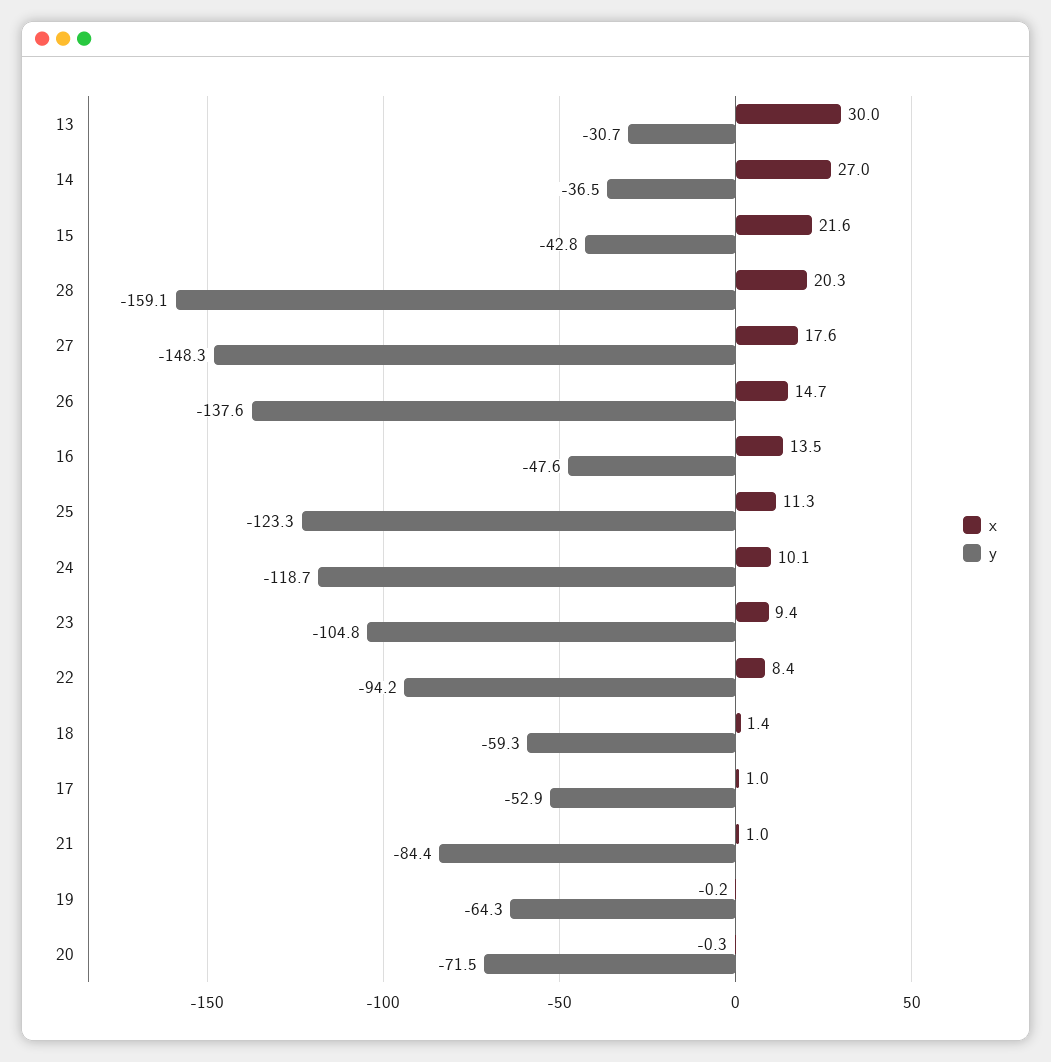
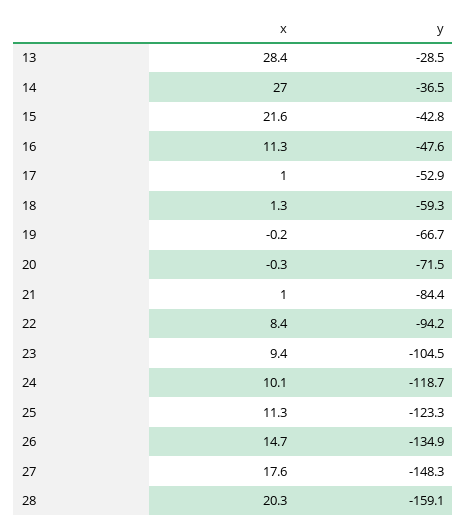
x, 13: 30 -> 28.4
y, 13: -30.7 -> -28.5
y, 26: -137.6 -> -134.9
x, 16: 13.5 -> 11.3
y, 23: -104.8 -> -104.5
x, 18: 1.4 -> 1.3
y, 19: -64.3 -> -66.7

